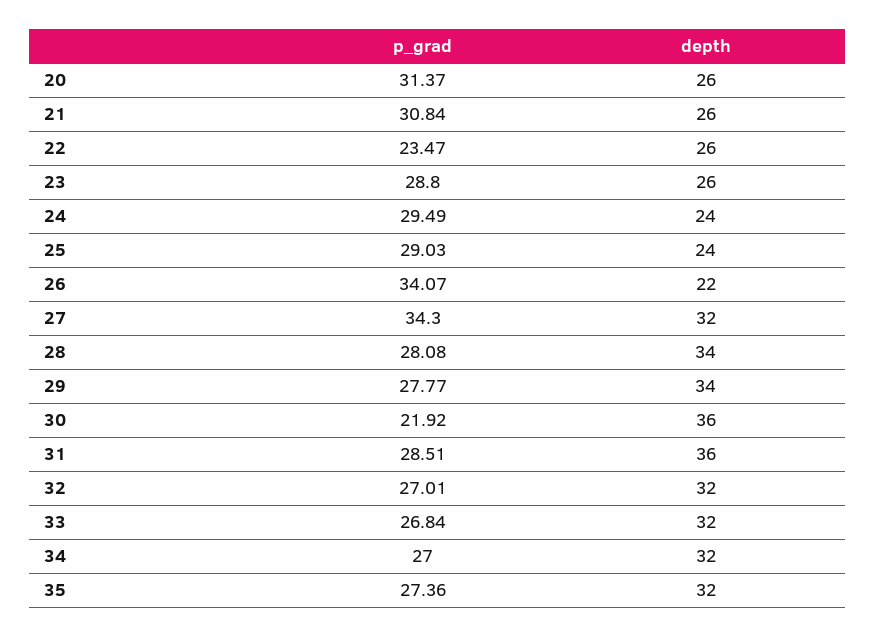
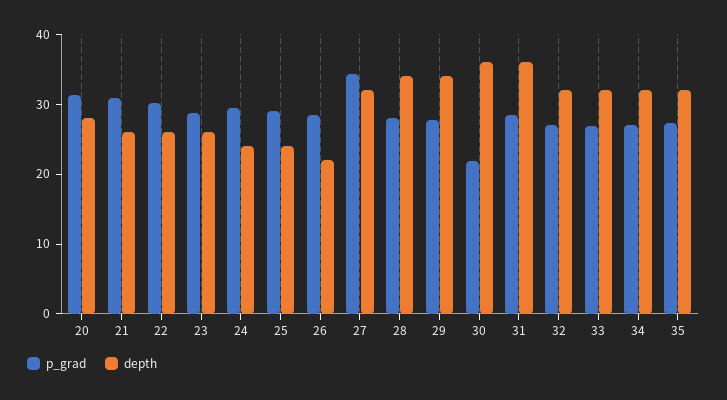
depth, 20: 26 -> 28
p_grad, 22: 23.47 -> 30
p_grad, 26: 34.07 -> 28

